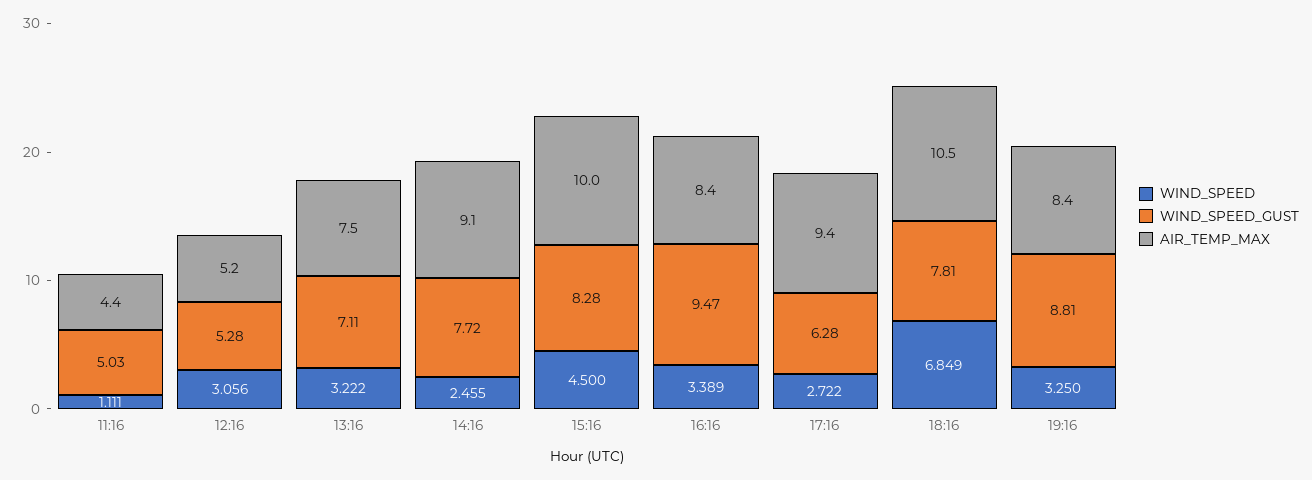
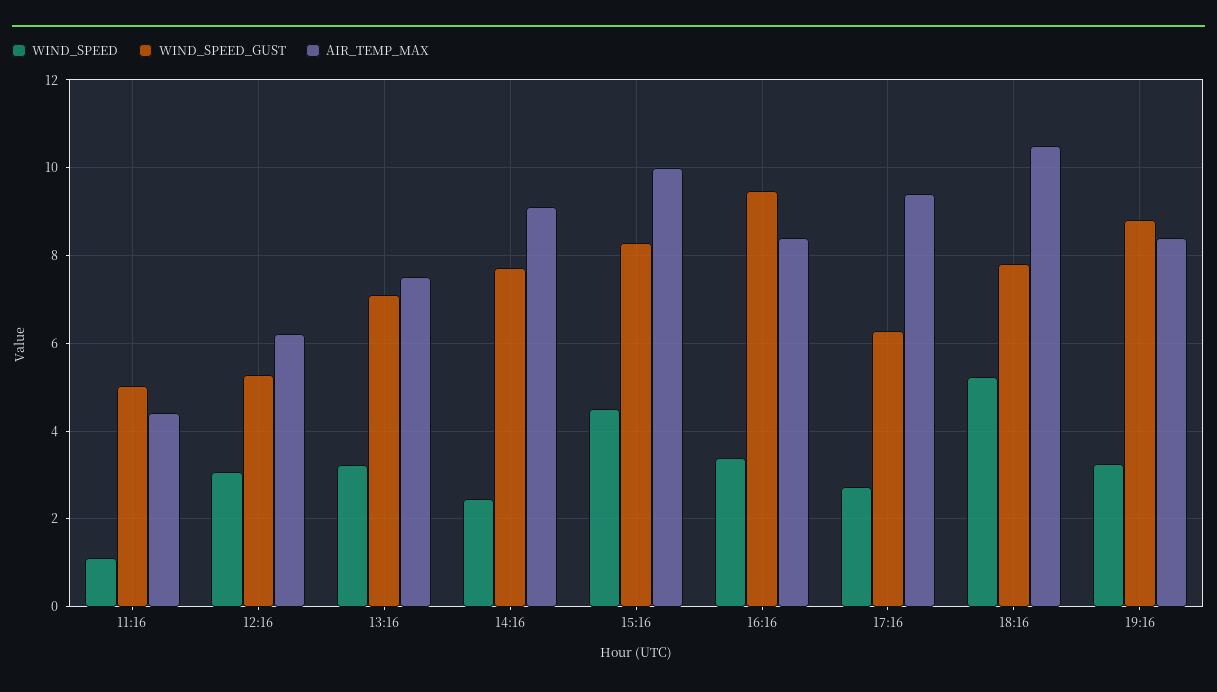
AIR_TEMP_MAX, 12:16: 5.2 -> 6.2
WIND_SPEED, 18:16: 6.849 -> 5.2

